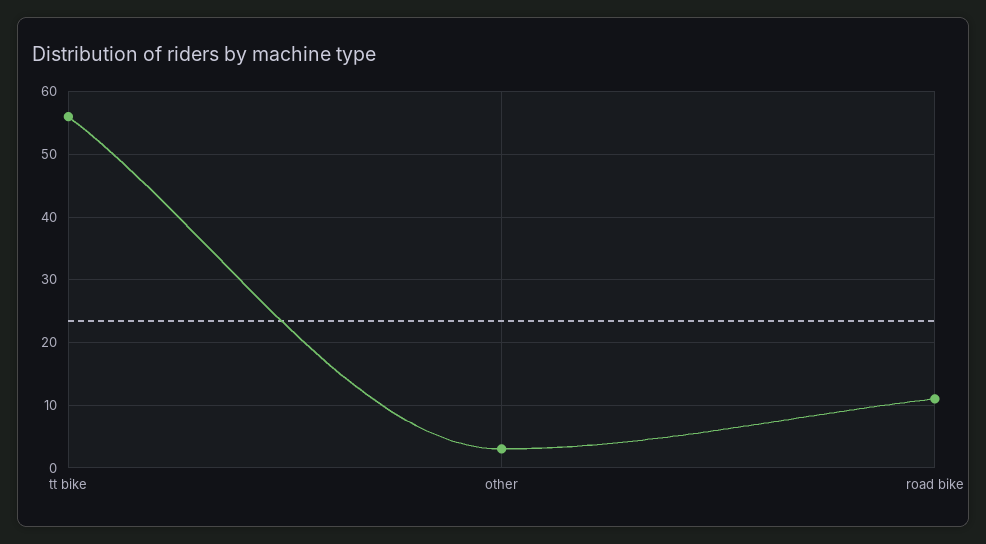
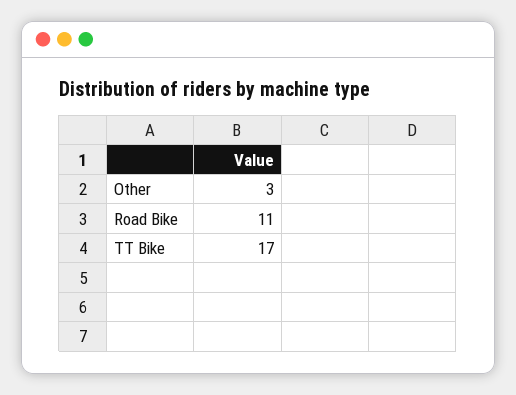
tt bike: 56 -> 17

